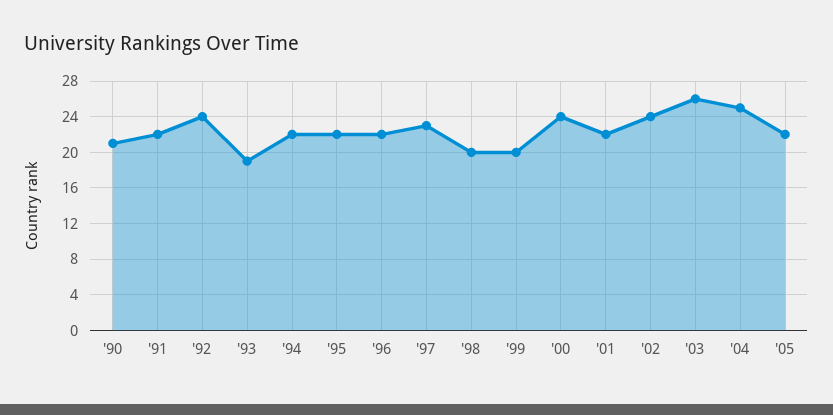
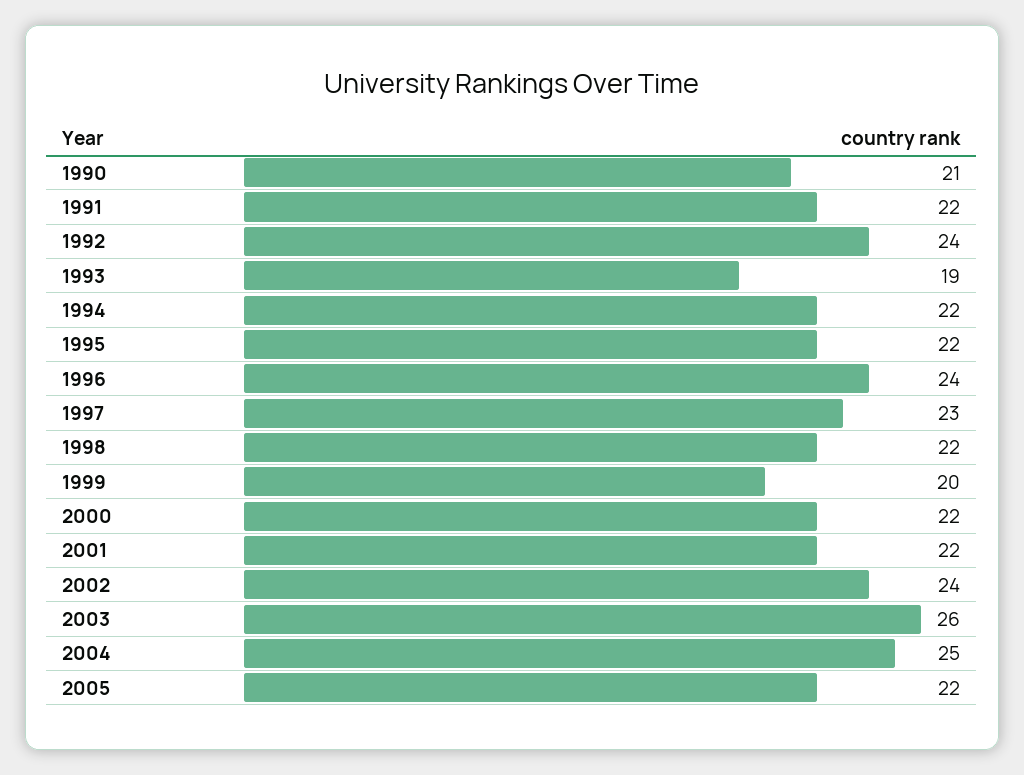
'96: 22 -> 24
'98: 20 -> 22
'00: 24 -> 22

